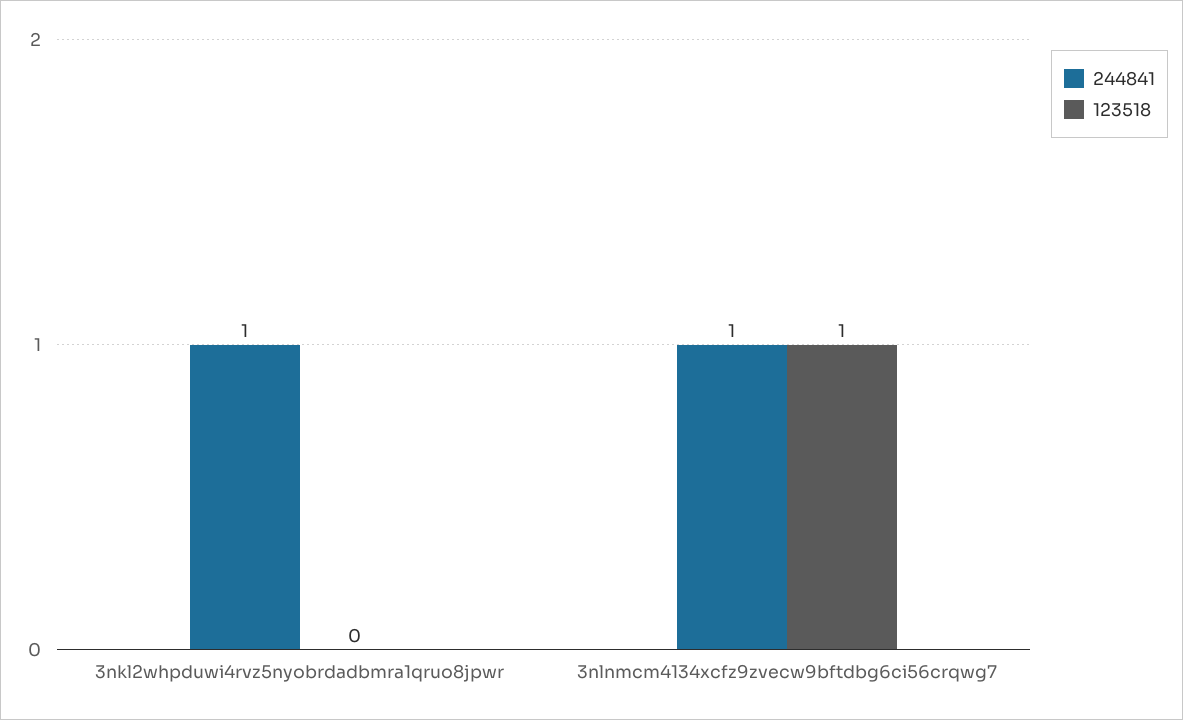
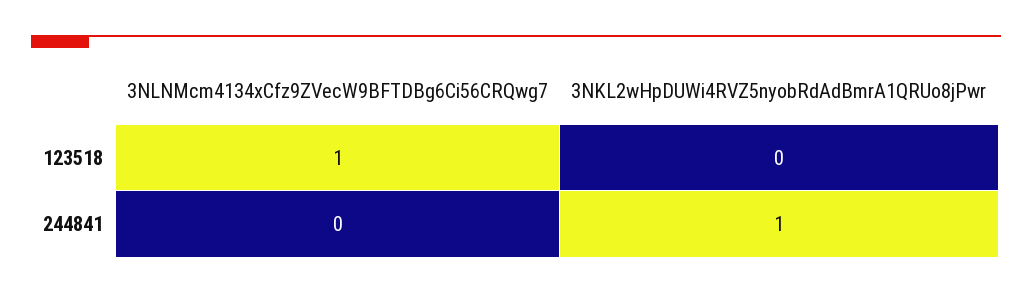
244841, 3nlnmcm4134xcfz9zvecw9bftdbg6ci56crqwg7: 1 -> 0

